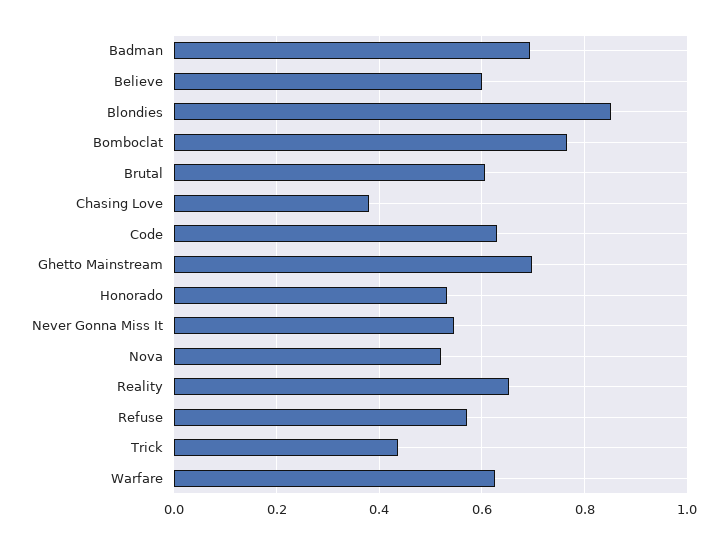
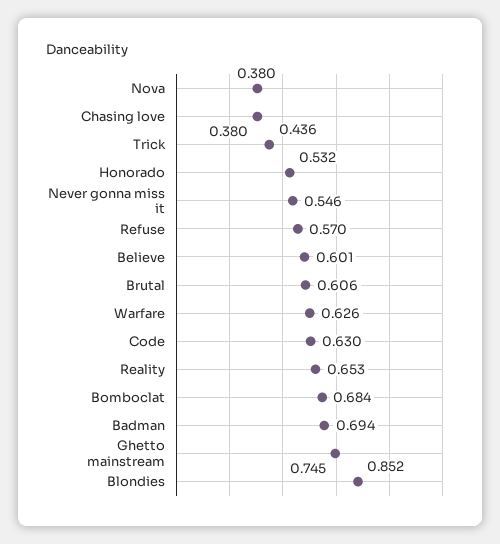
Bomboclat: 0.76 -> 0.684
Ghetto Mainstream: 0.7 -> 0.745
Nova: 0.52 -> 0.38

